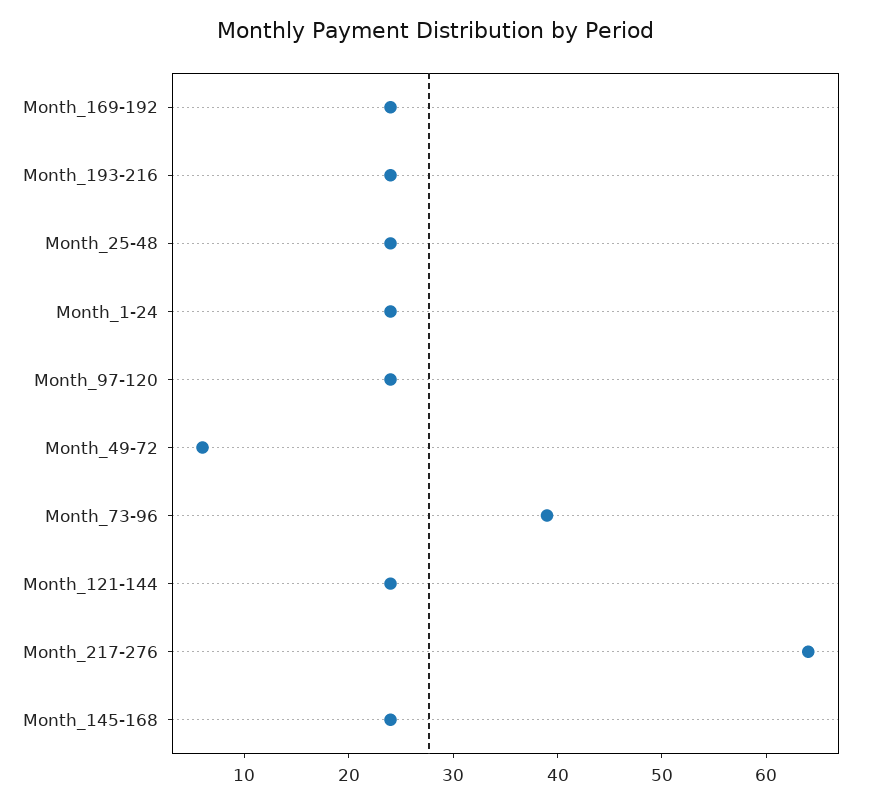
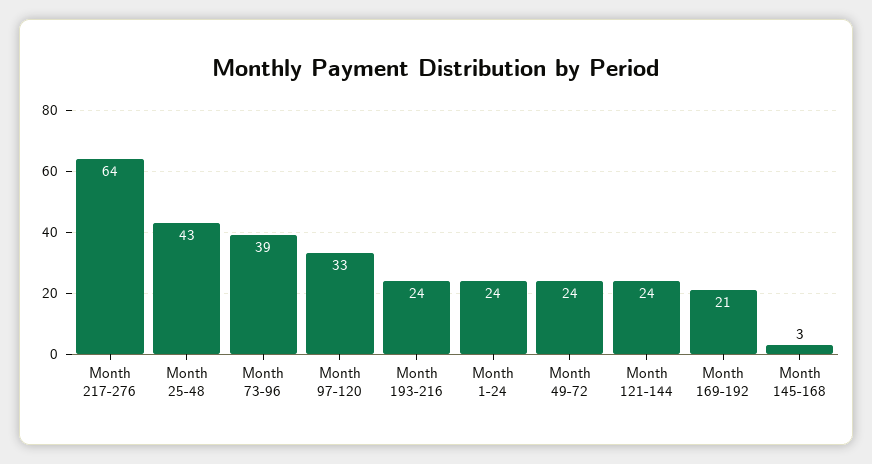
Month_169-192: 24 -> 21
Month_25-48: 24 -> 43
Month_97-120: 24 -> 33
Month_49-72: 6 -> 24
Month_145-168: 24 -> 3

